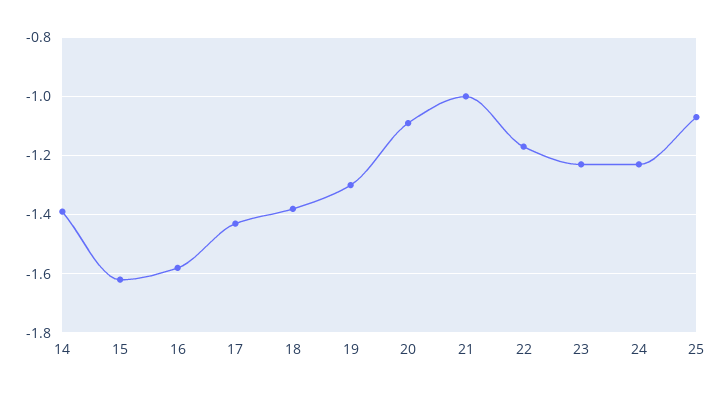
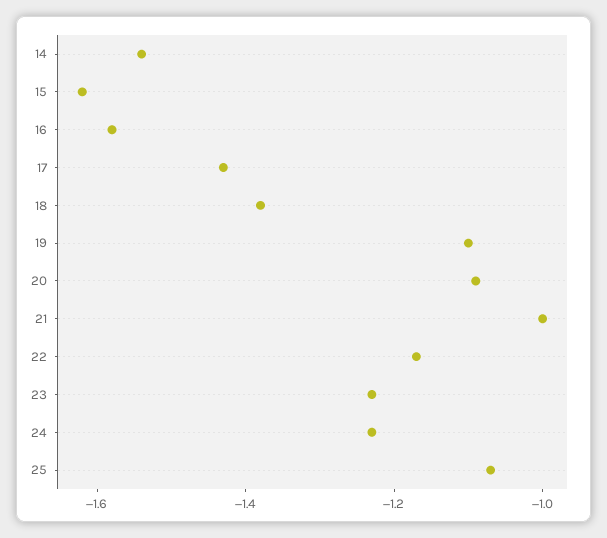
14: -1.4 -> -1.55
19: -1.3 -> -1.1

